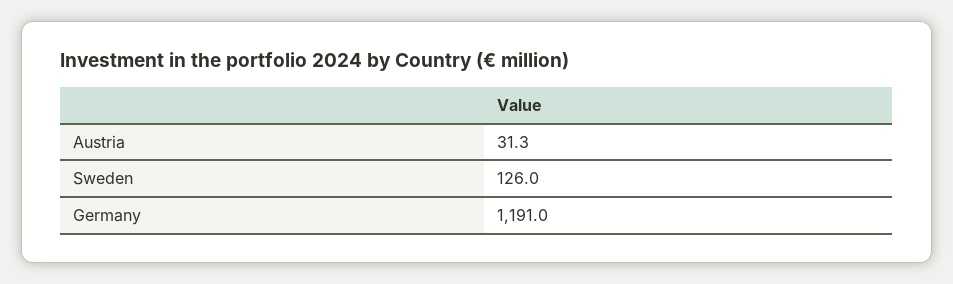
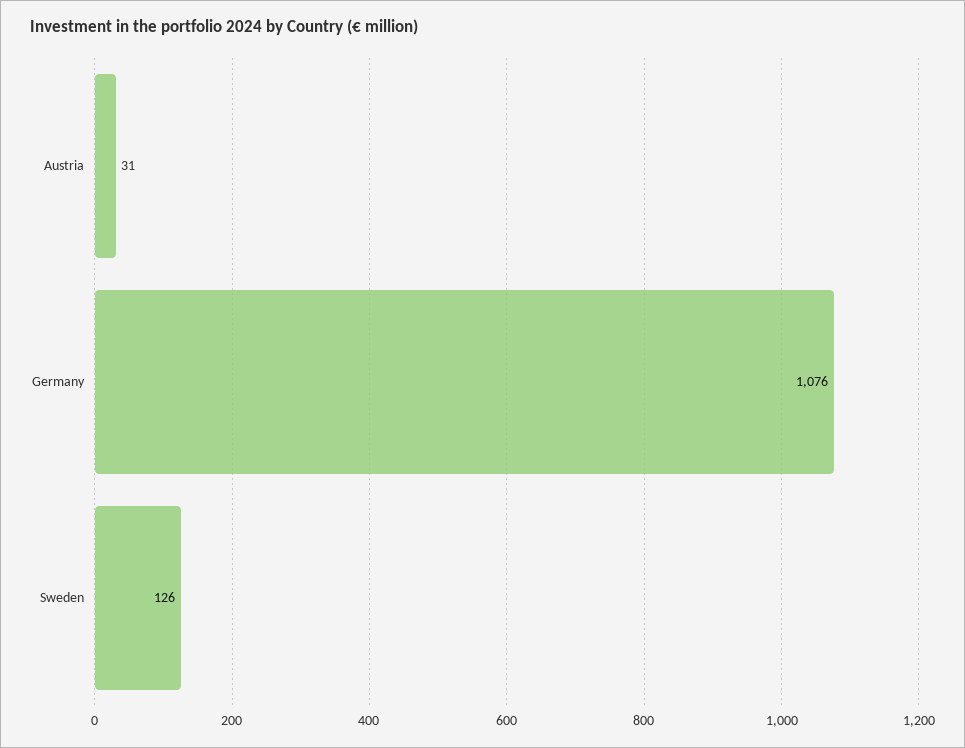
Germany: 1191 -> 1076

